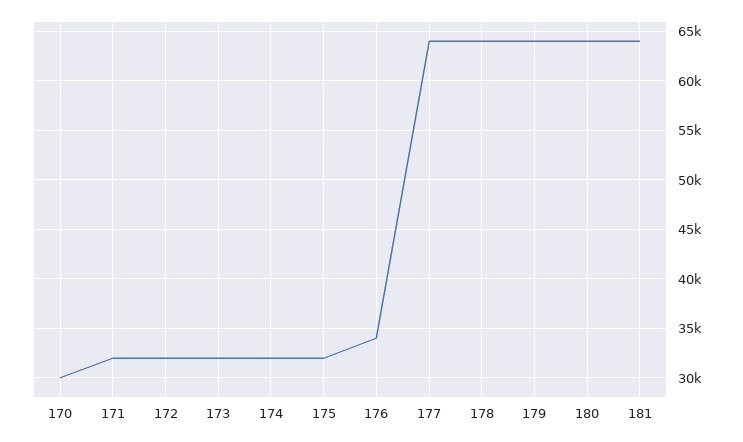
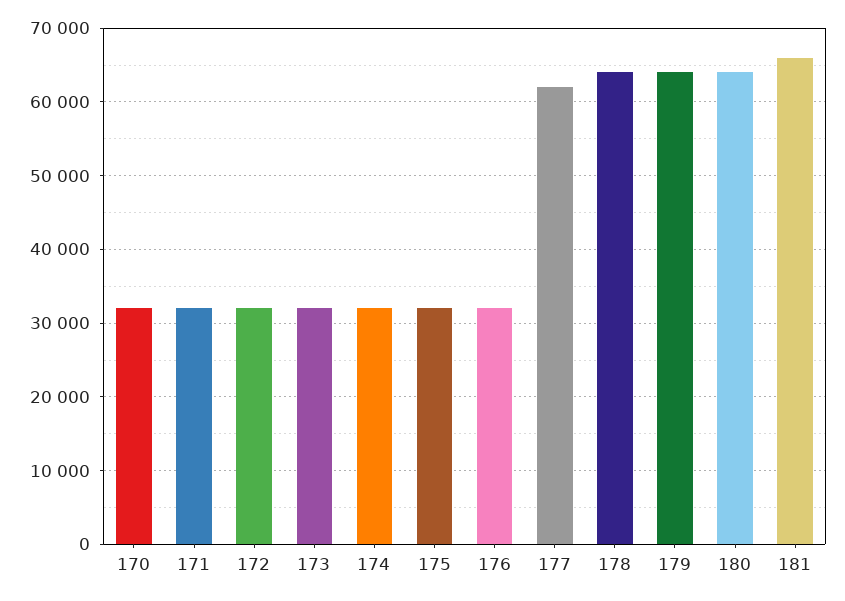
170: 30000 -> 32000
176: 34000 -> 32000
177: 64000 -> 62000
181: 64000 -> 66000

